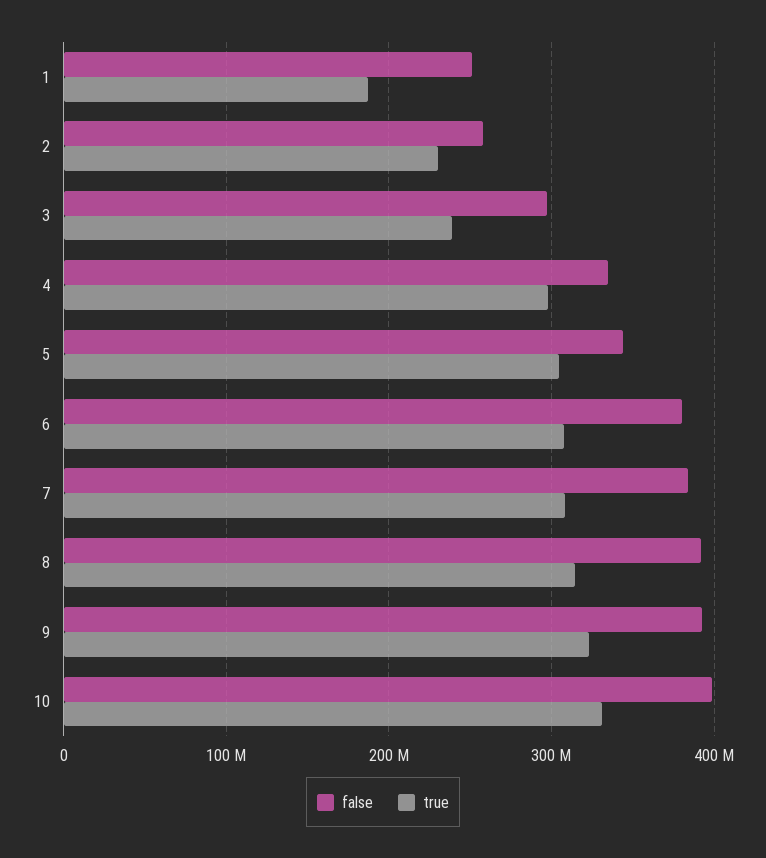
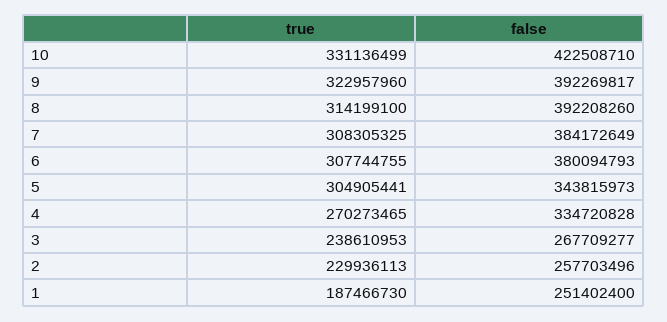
false, 3: 300000000 -> 267709277
true, 4: 300000000 -> 270273465
false, 10: 400000000 -> 422508710

